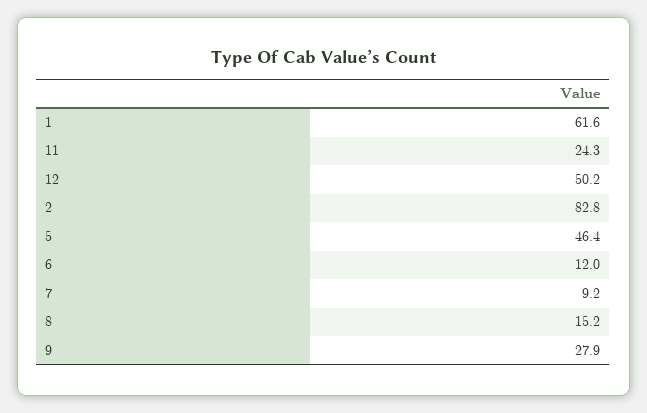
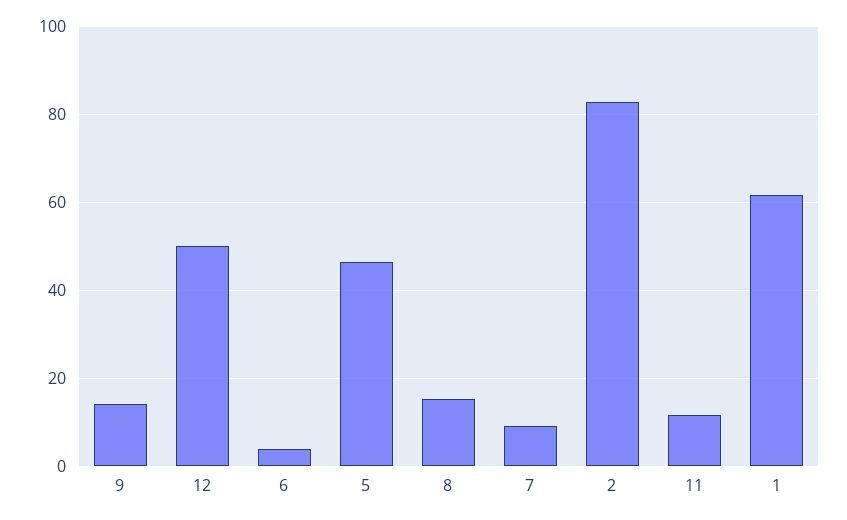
11: 24.3 -> 12
6: 12 -> 4
9: 27.9 -> 14

